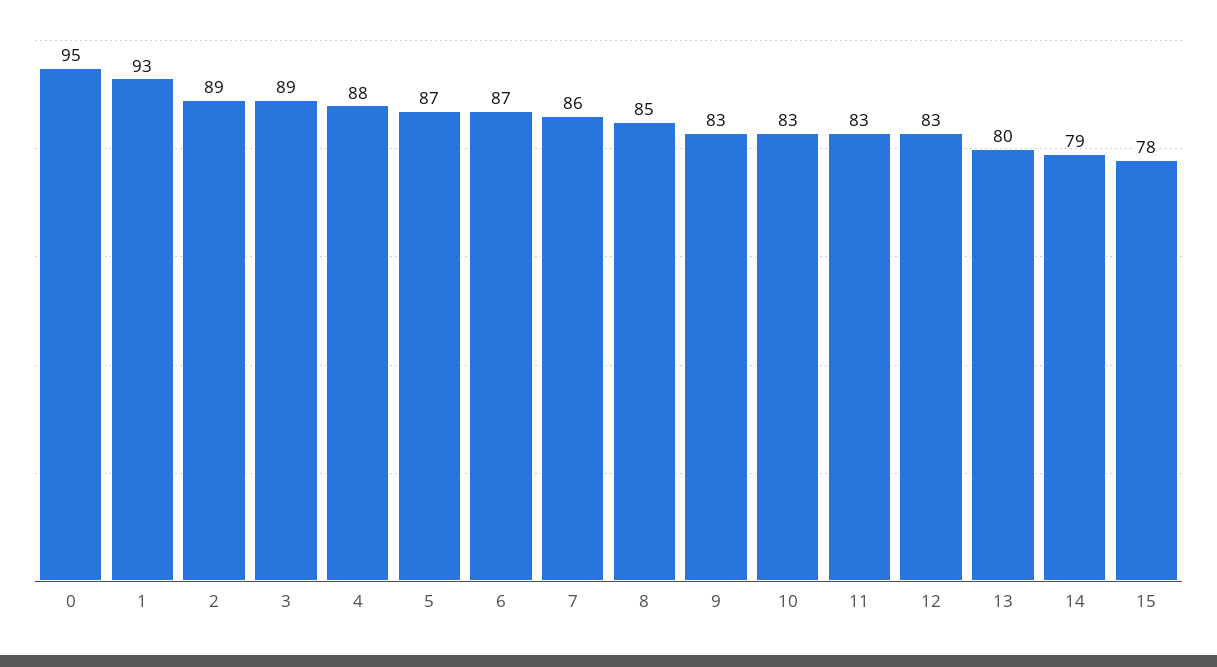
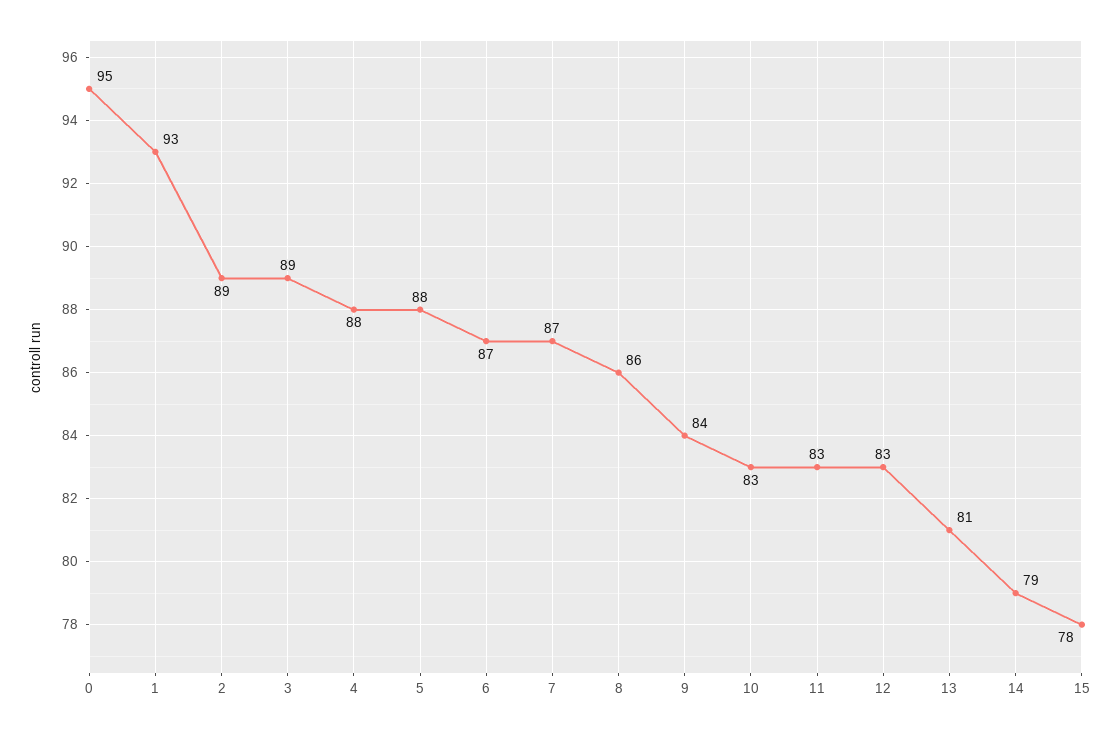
5: 87 -> 88
7: 86 -> 87
8: 85 -> 86
9: 83 -> 84
13: 80 -> 81

